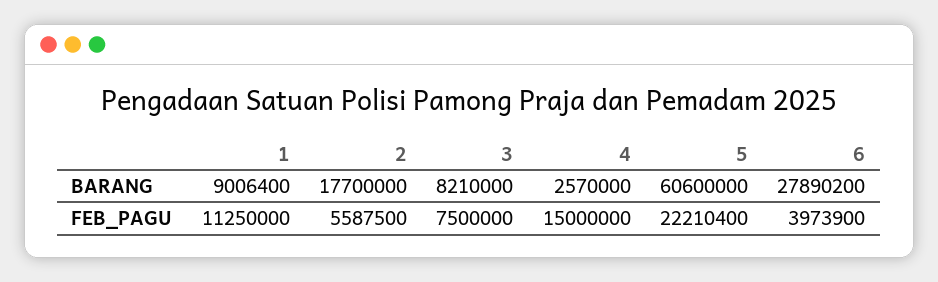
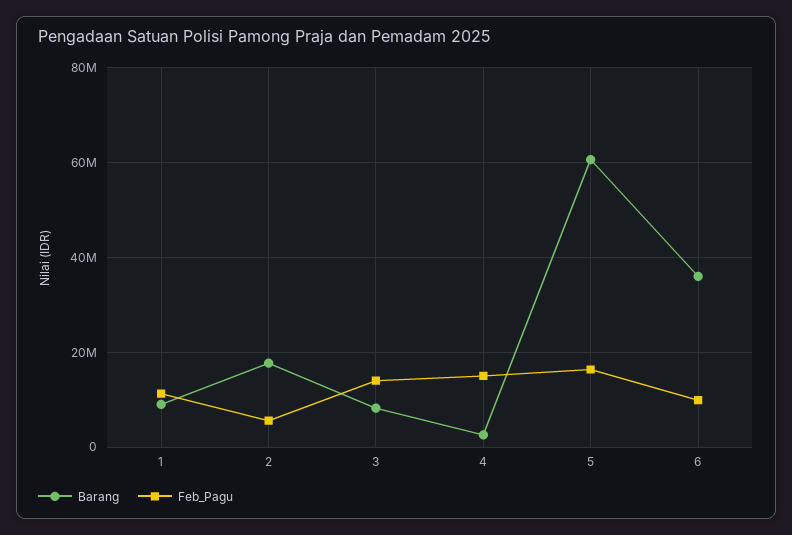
BARANG, 6: 27890200 -> 36000000
FEB_PAGU, 3: 7500000 -> 14000000
FEB_PAGU, 5: 22210400 -> 16000000
FEB_PAGU, 6: 3973900 -> 10000000

